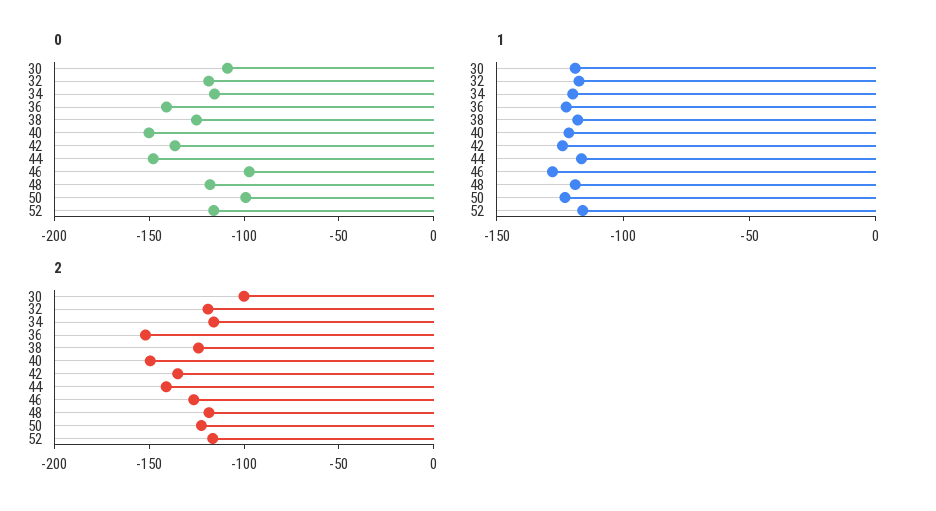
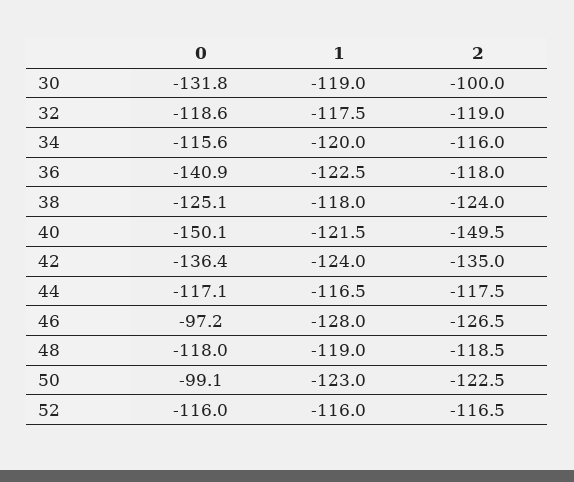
0, 30: -110 -> -131.8
0, 44: -150 -> -117.1
2, 36: -150 -> -118
2, 44: -140 -> -117.5

